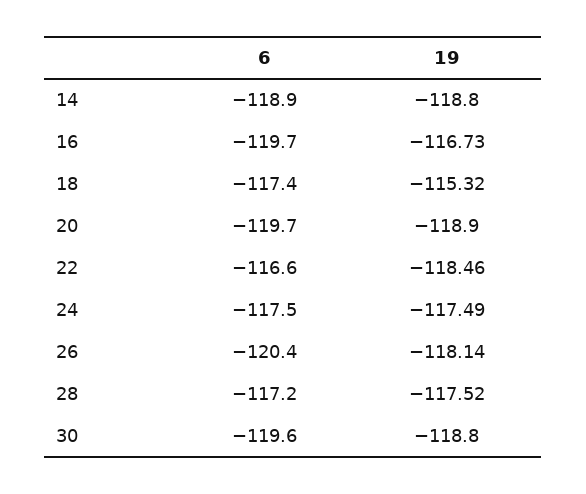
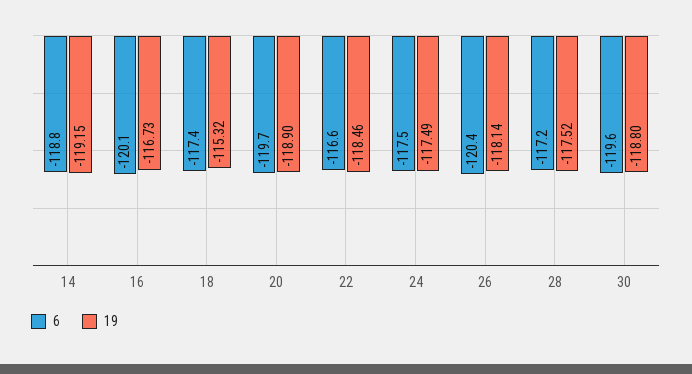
6, 14: -118.9 -> -118.8
19, 14: -118.8 -> -119.15
6, 16: -119.7 -> -120.1

